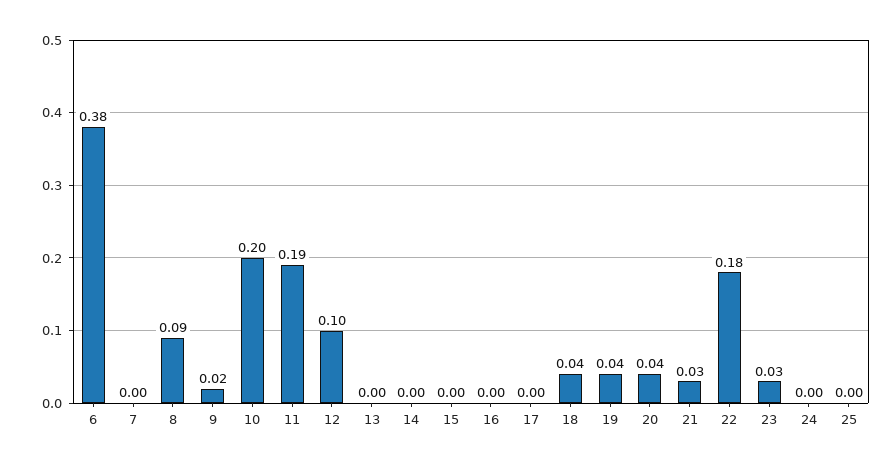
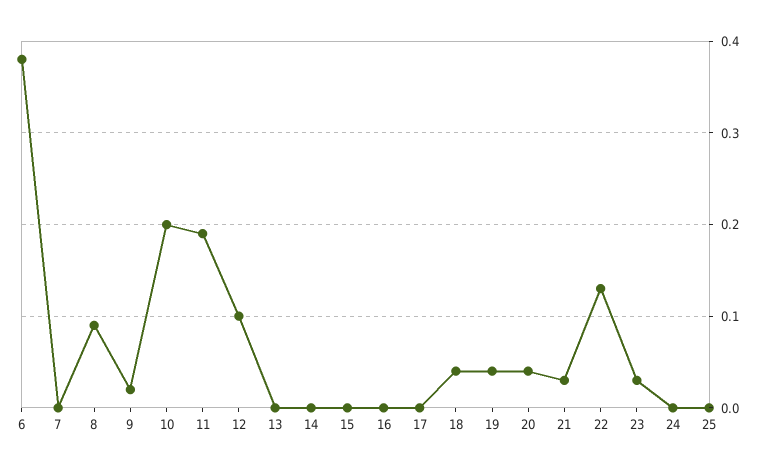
22: 0.18 -> 0.13

